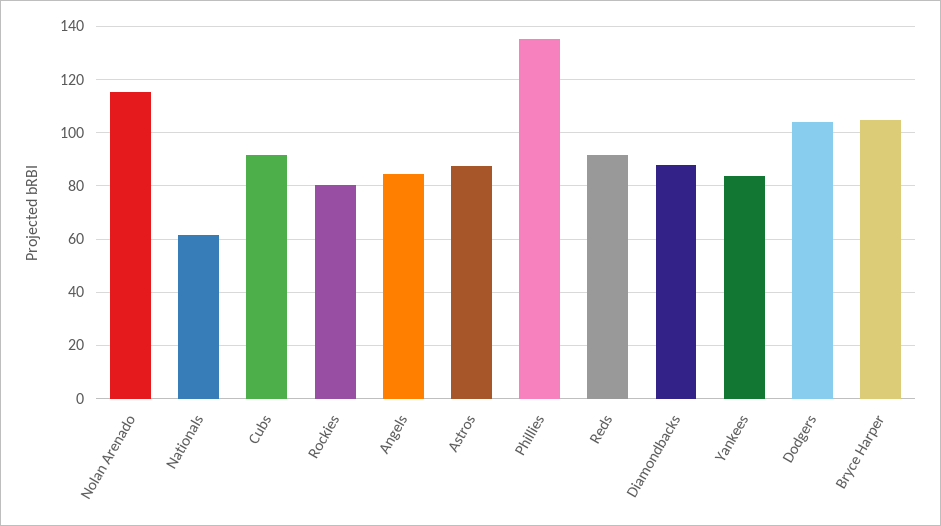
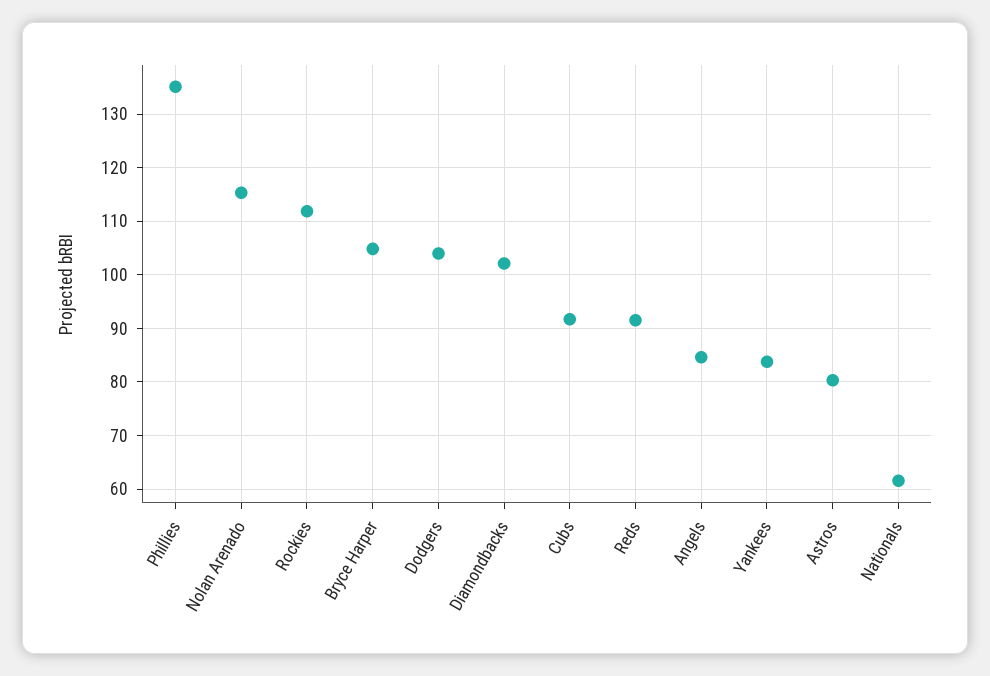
Rockies: 80 -> 112
Astros: 87.5 -> 80
Diamondbacks: 87.5 -> 102

